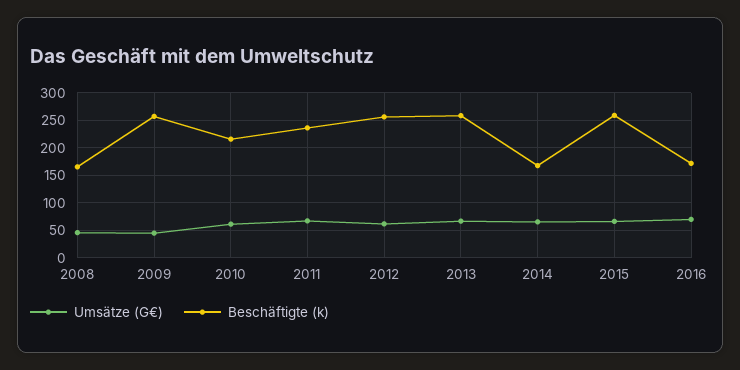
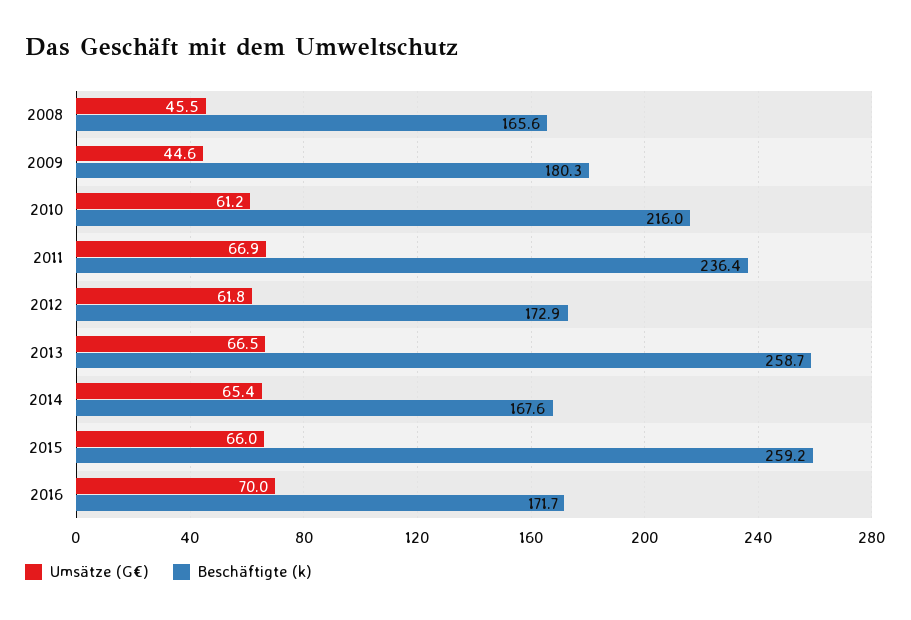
Beschäftigte (k), 2009: 250 -> 180.3
Beschäftigte (k), 2012: 250 -> 172.9

